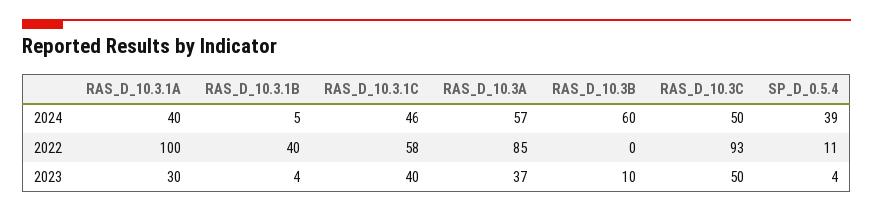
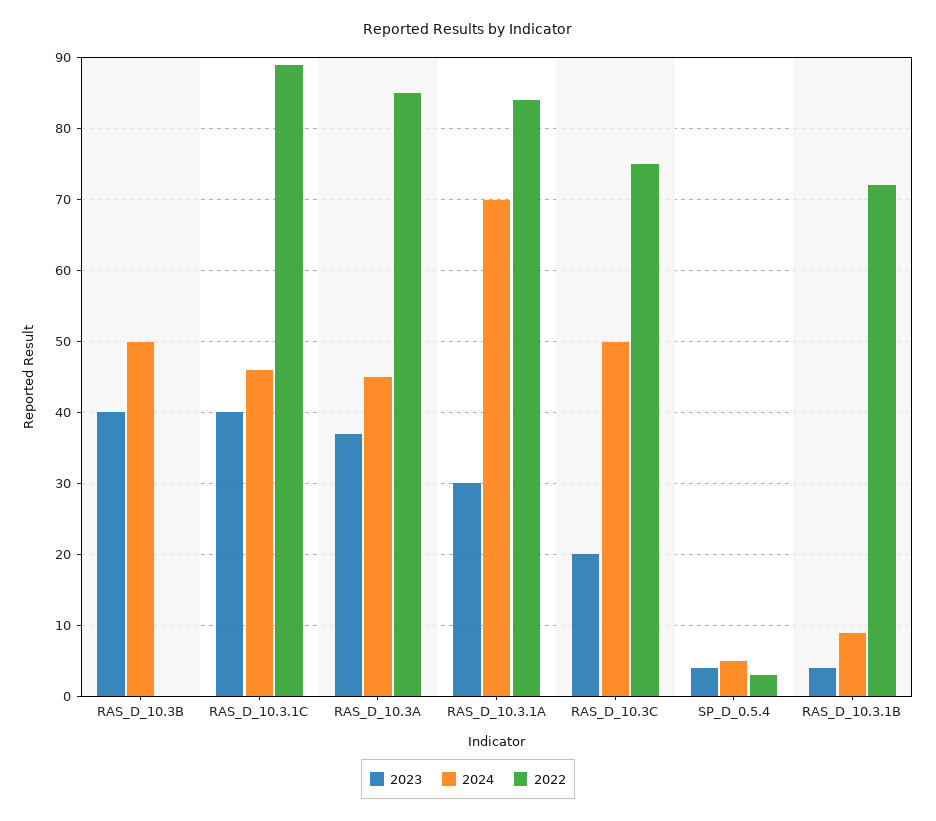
2024, RAS_D_10.3.1A: 40 -> 70
2024, RAS_D_10.3.1B: 5 -> 9
2024, RAS_D_10.3A: 57 -> 45
2024, RAS_D_10.3B: 60 -> 50
2024, SP_D_0.5.4: 39 -> 5
2022, RAS_D_10.3.1A: 100 -> 84
2022, RAS_D_10.3.1B: 40 -> 72
2022, RAS_D_10.3.1C: 58 -> 89
2022, RAS_D_10.3C: 93 -> 75
2022, SP_D_0.5.4: 11 -> 3
2023, RAS_D_10.3B: 10 -> 40
2023, RAS_D_10.3C: 50 -> 20

